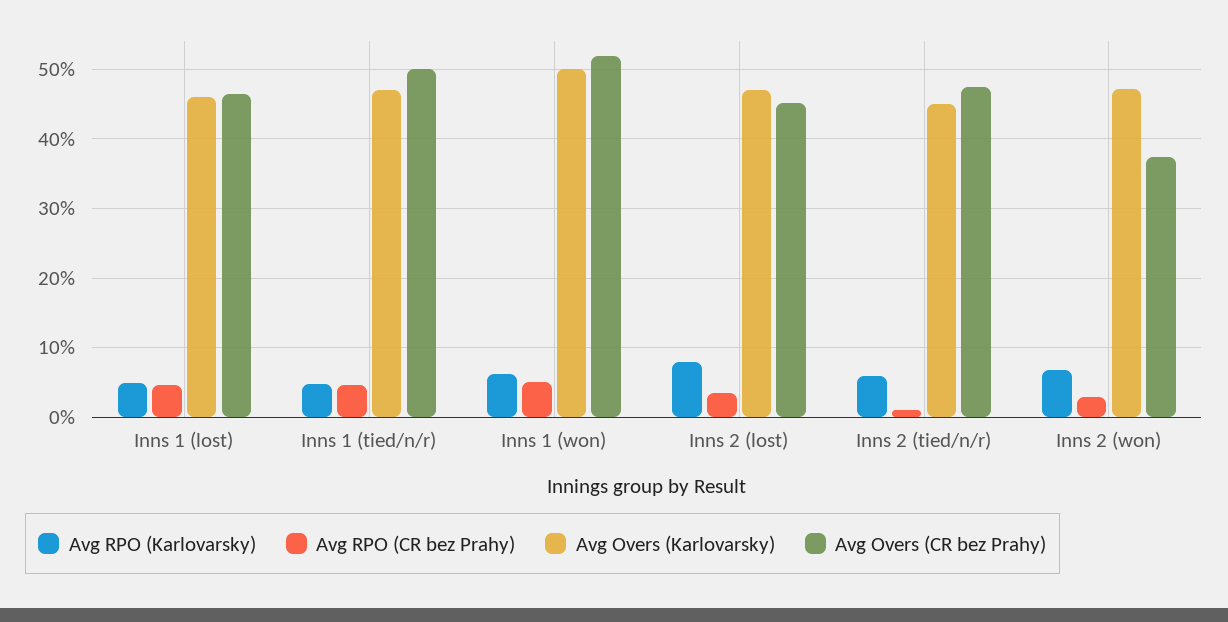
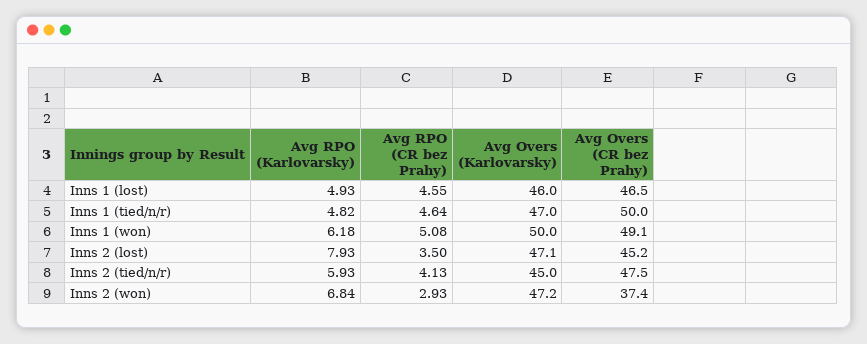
Avg Overs (CR bez Prahy), Inns 1 (won): 52 -> 49.1
Avg RPO (CR bez Prahy), Inns 2 (tied/n/r): 1 -> 4.13

